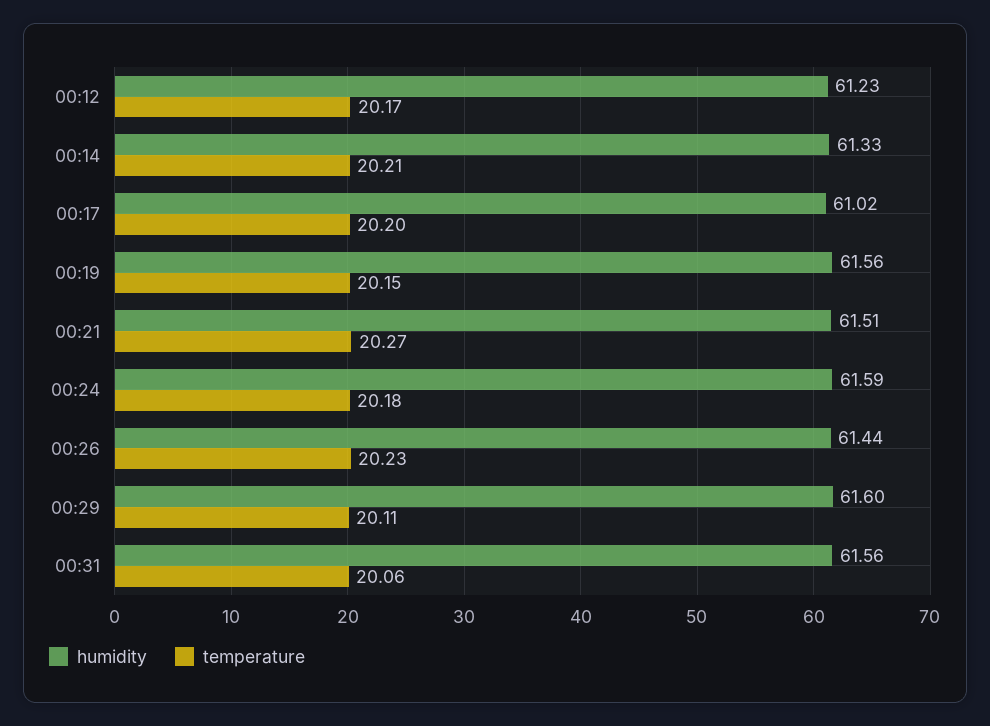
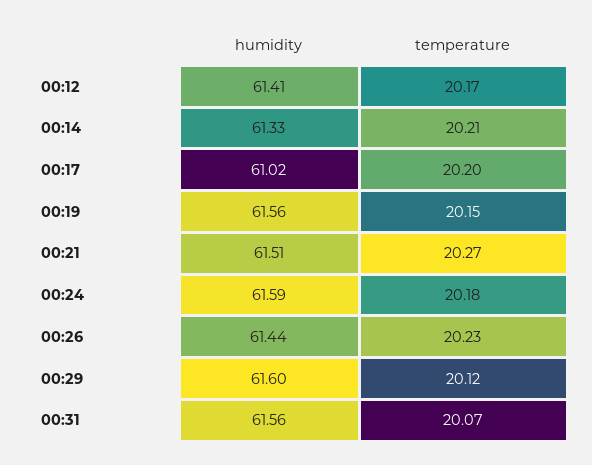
humidity, 00:12: 61.23 -> 61.41
temperature, 00:29: 20.11 -> 20.12
temperature, 00:31: 20.06 -> 20.07

